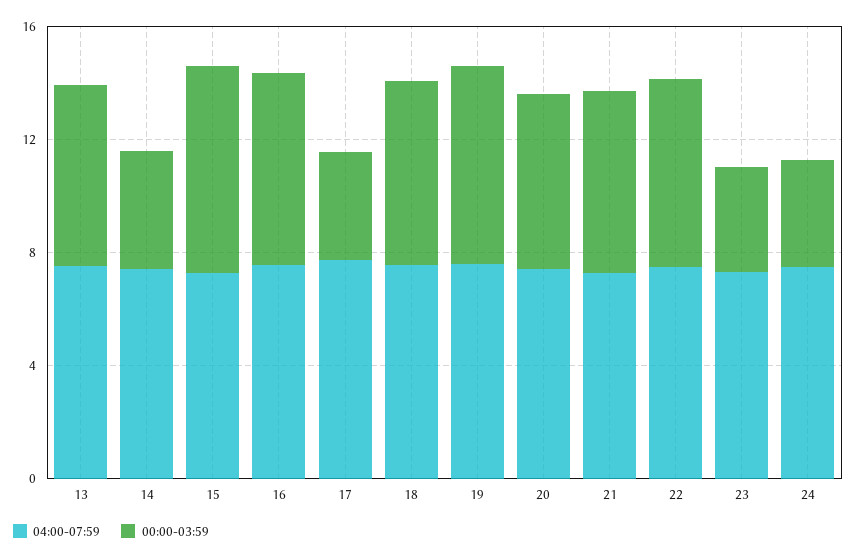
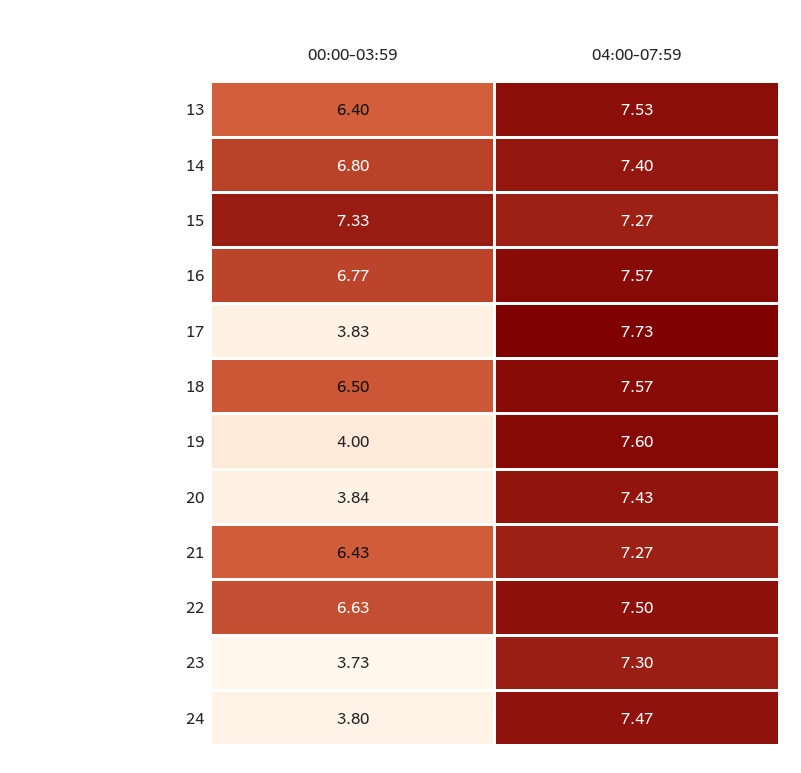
00:00-03:59, 14: 4 -> 6.8
00:00-03:59, 19: 7 -> 4
00:00-03:59, 20: 6 -> 3.84

